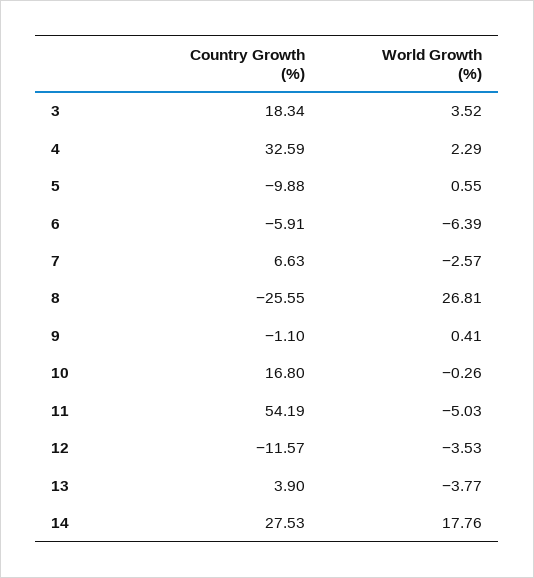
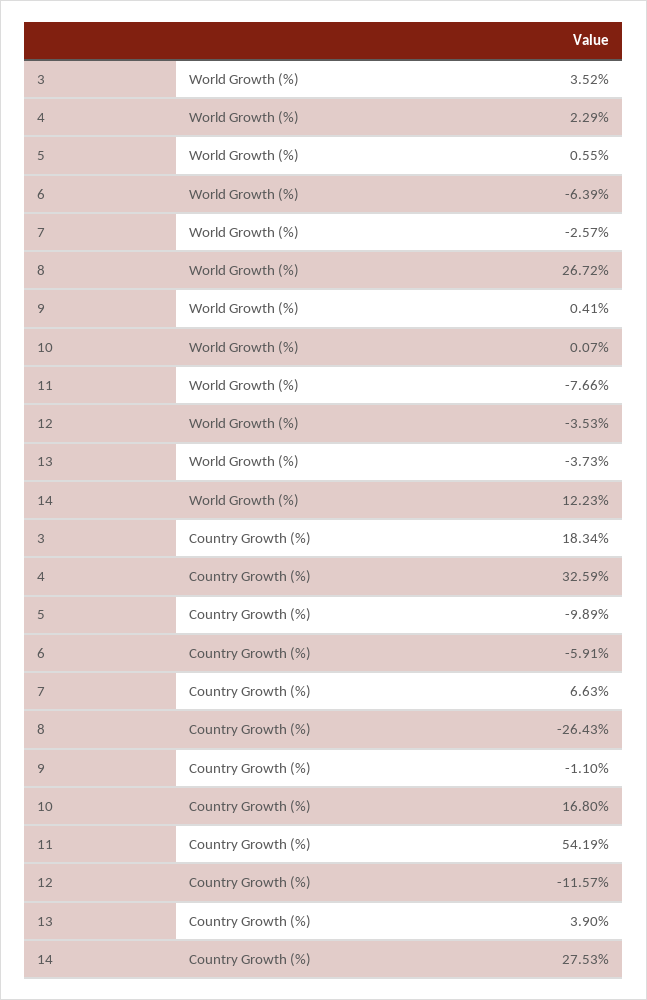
Country Growth (%), 5: -9.88 -> -9.89
Country Growth (%), 8: -25.55 -> -26.43
World Growth (%), 8: 26.81 -> 26.72
World Growth (%), 10: -0.26 -> 0.07
World Growth (%), 11: -5.03 -> -7.66
World Growth (%), 13: -3.77 -> -3.73
World Growth (%), 14: 17.76 -> 12.23

